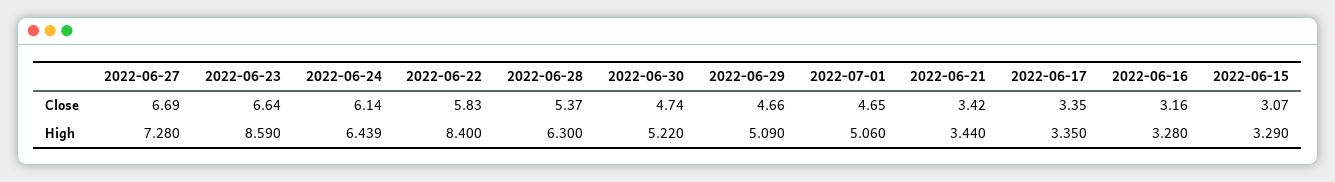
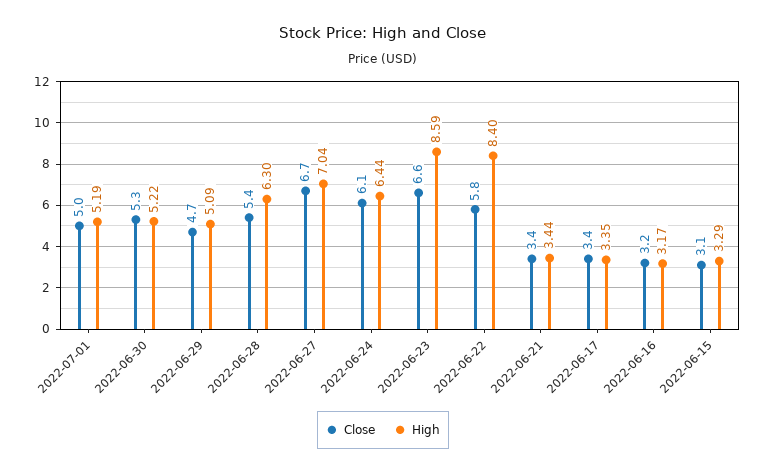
Close, 2022-06-30: 4.74 -> 5.3
Close, 2022-07-01: 4.65 -> 5
High, 2022-06-27: 7.28 -> 7.04
High, 2022-07-01: 5.06 -> 5.19
High, 2022-06-16: 3.28 -> 3.17

